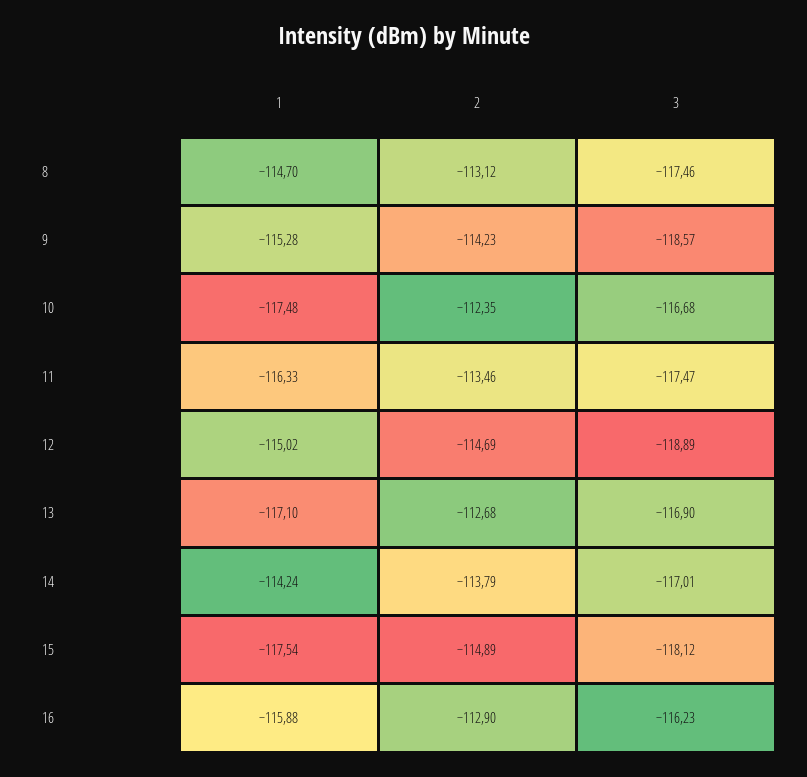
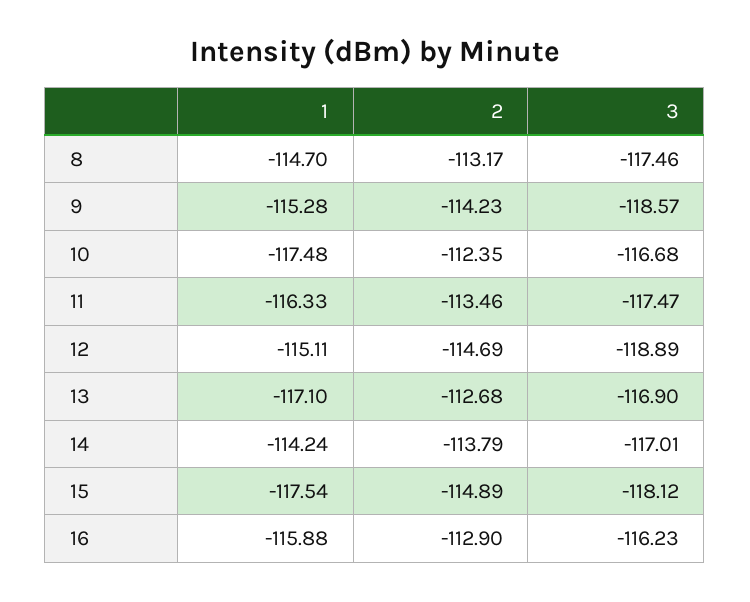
2, 8: -113.12 -> -113.17
1, 12: -115.02 -> -115.11

